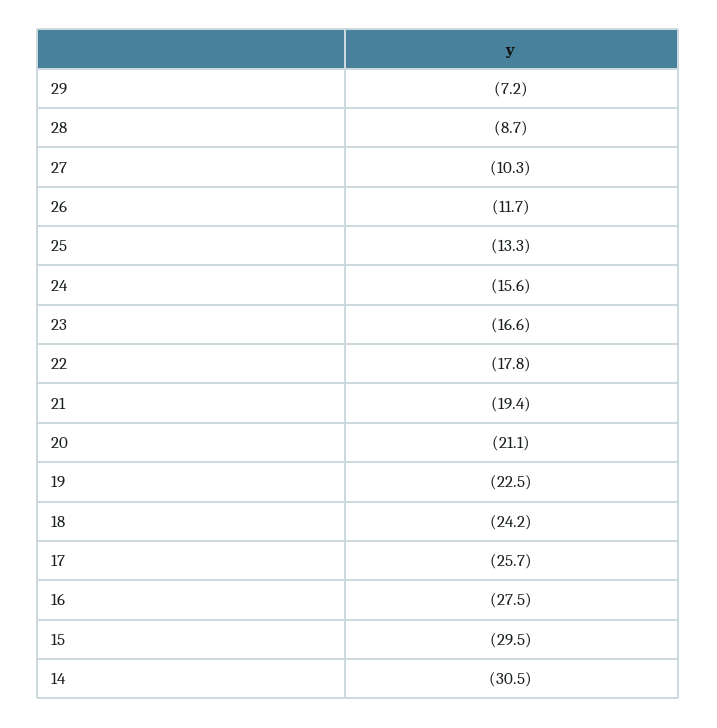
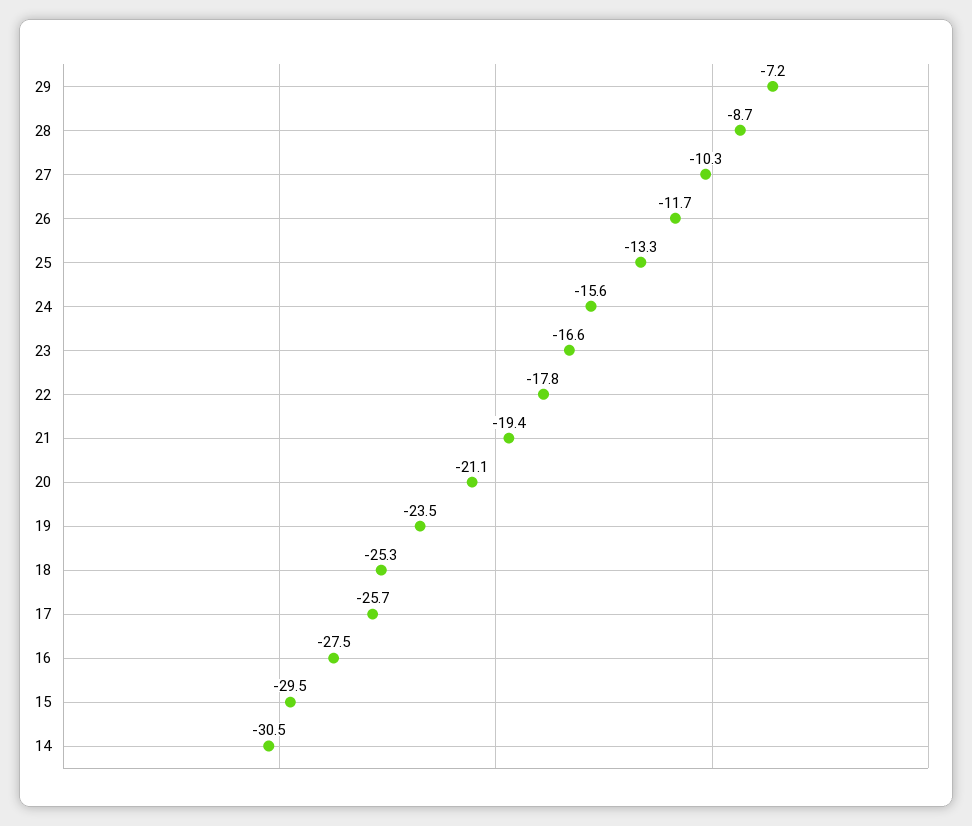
19: -22.5 -> -23.5
18: -24.2 -> -25.3

